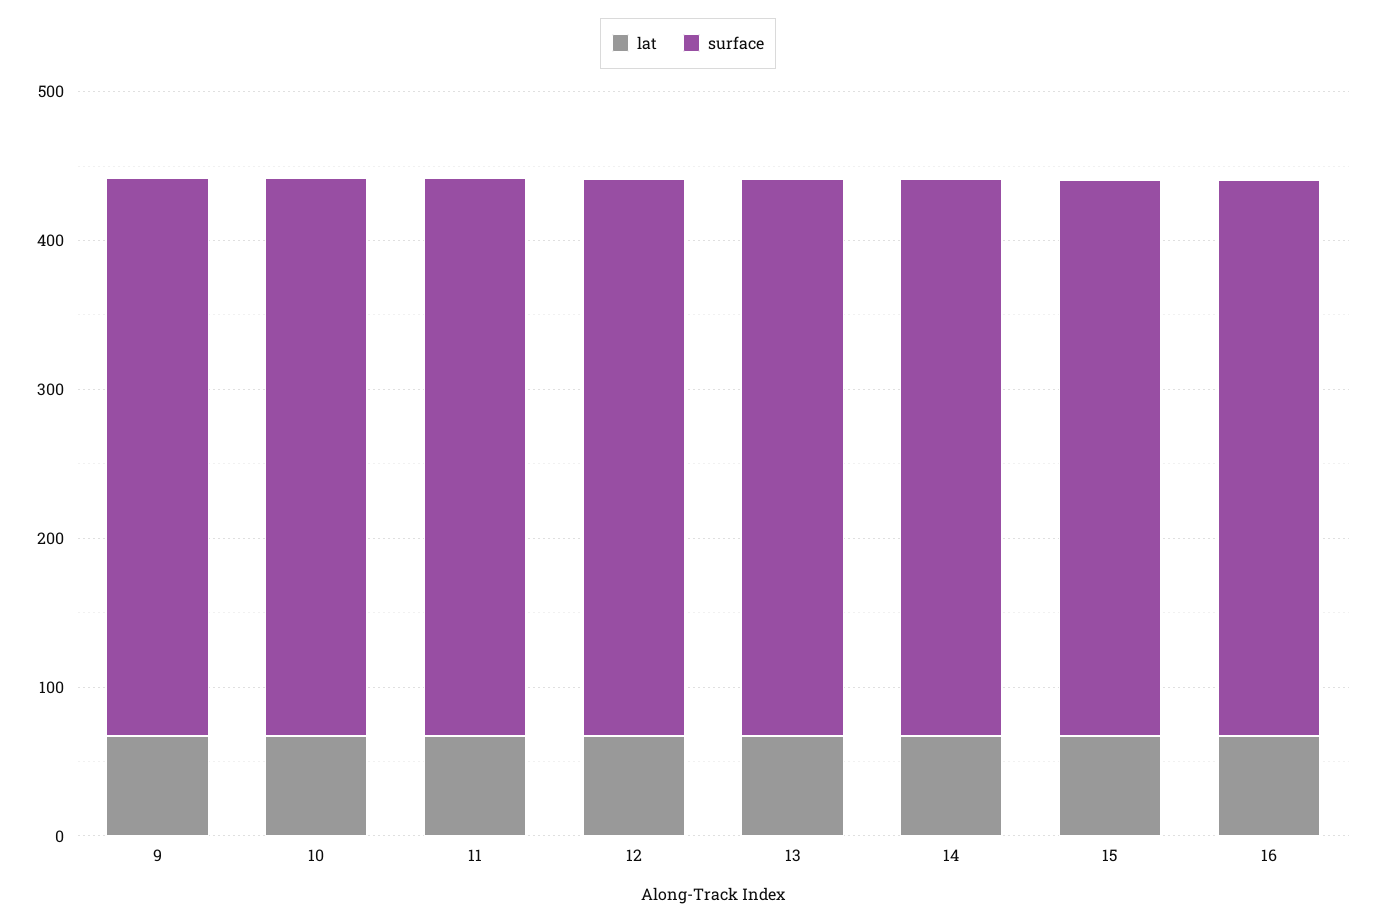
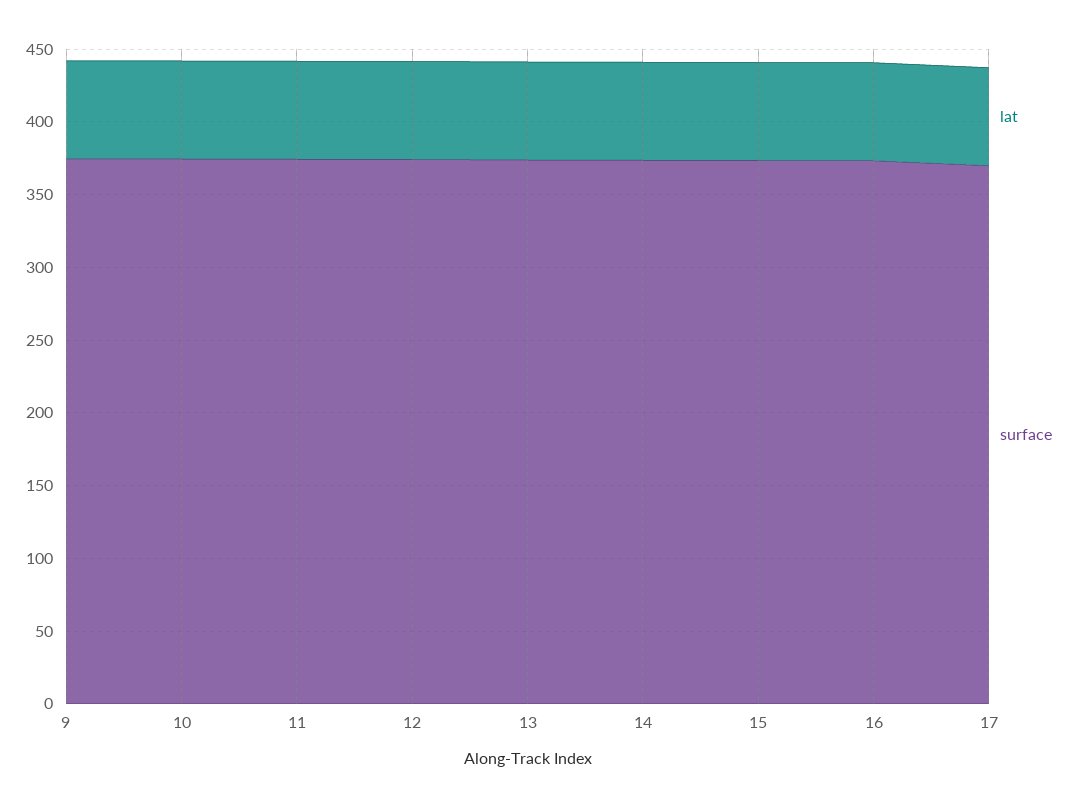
lat, 17: none -> 70
surface, 17: none -> 370

